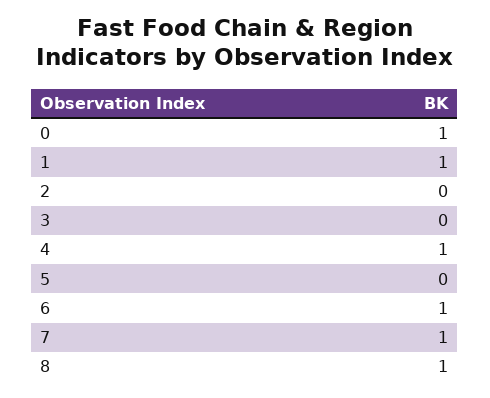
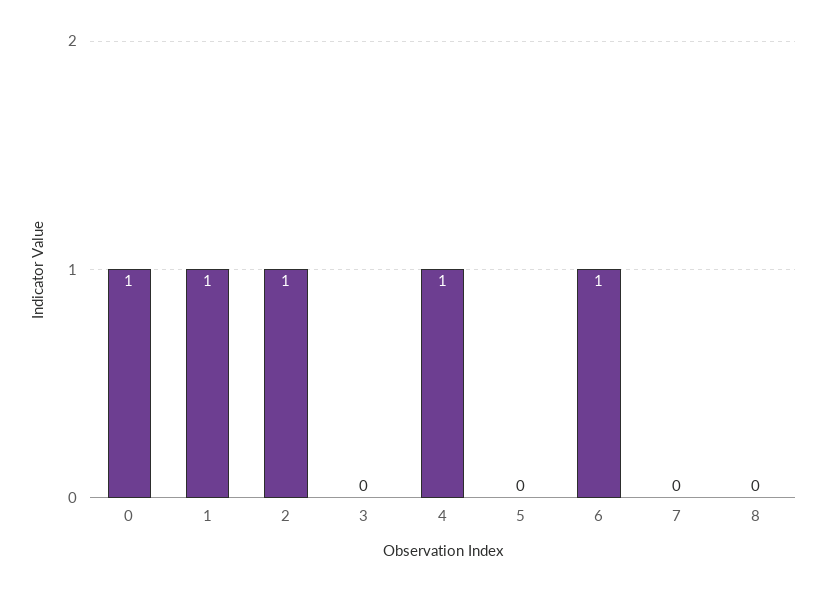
2: 0 -> 1
7: 1 -> 0
8: 1 -> 0

